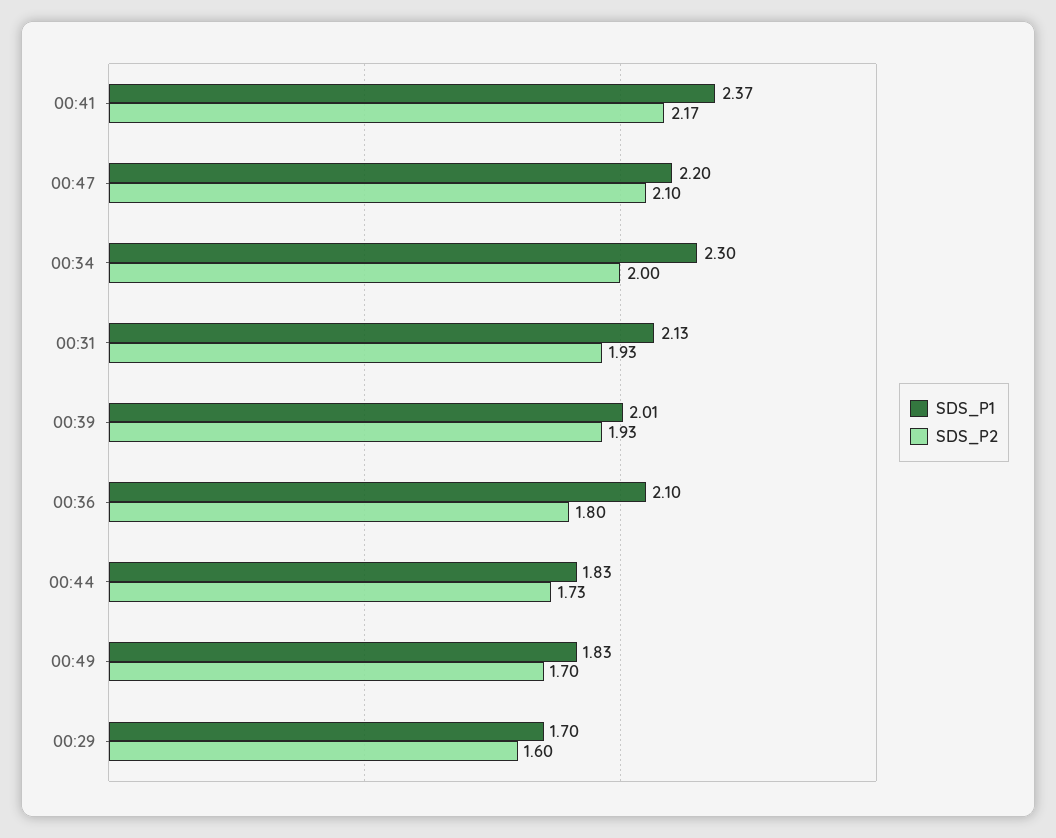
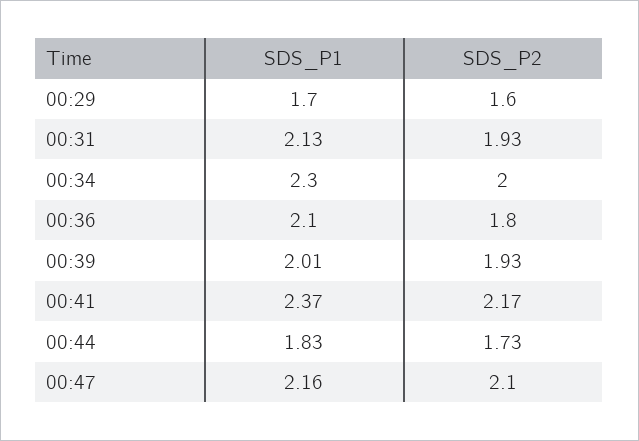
SDS_P1, 00:47: 2.2 -> 2.16
SDS_P1, 00:49: 1.83 -> none
SDS_P2, 00:49: 1.7 -> none

